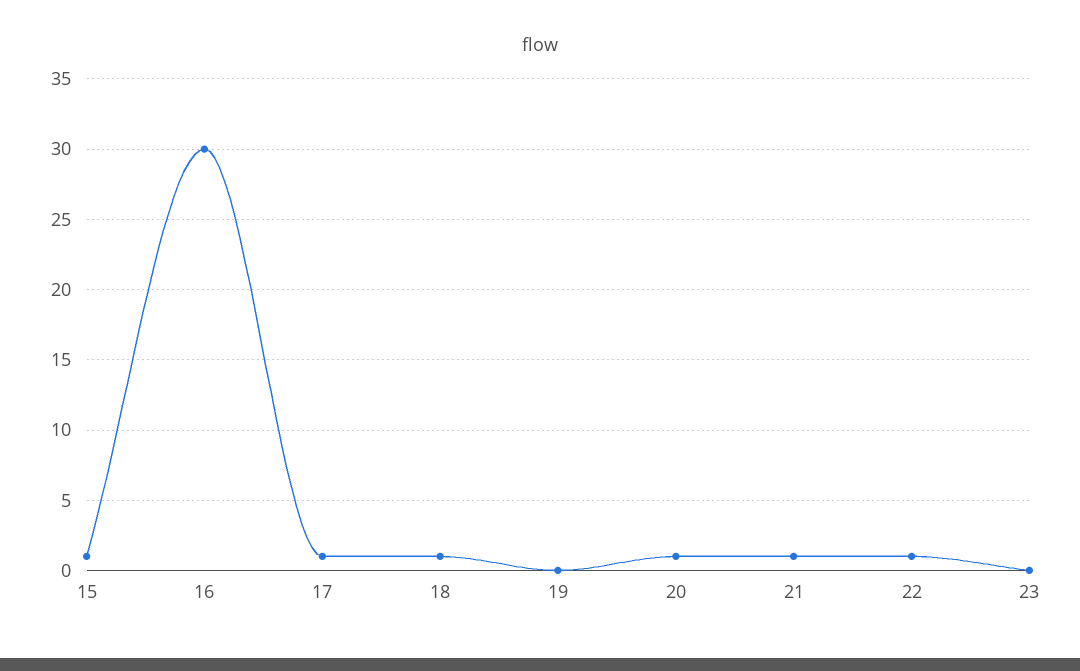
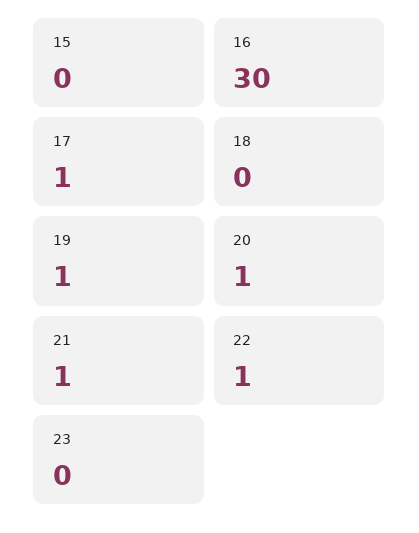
15: 1 -> 0
18: 1 -> 0
19: 0 -> 1

